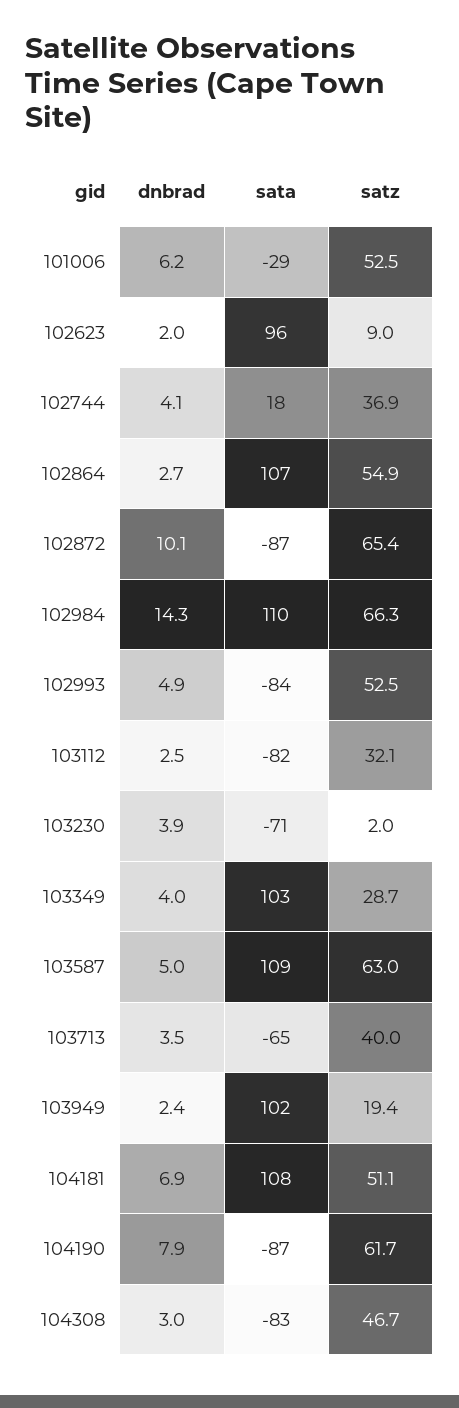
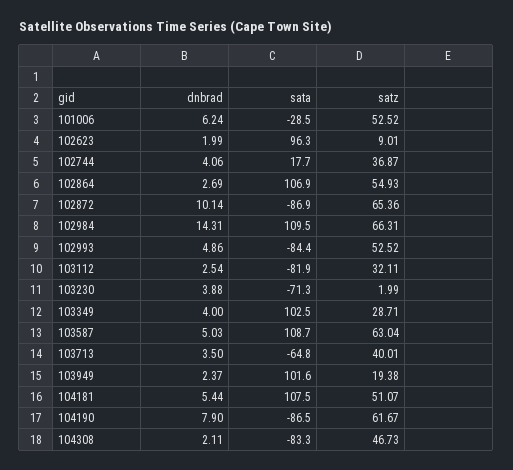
dnbrad, 104181: 6.9 -> 5.44
dnbrad, 104308: 3 -> 2.11

